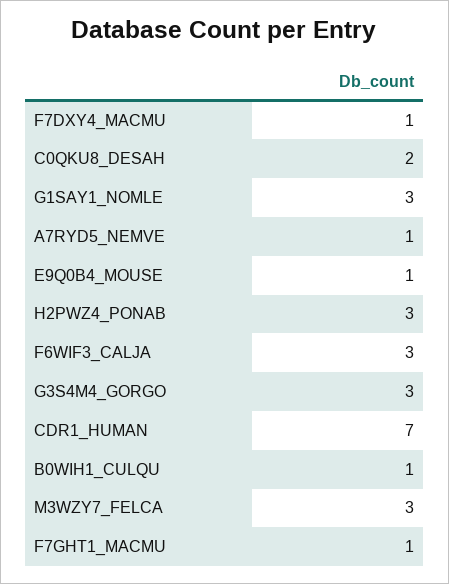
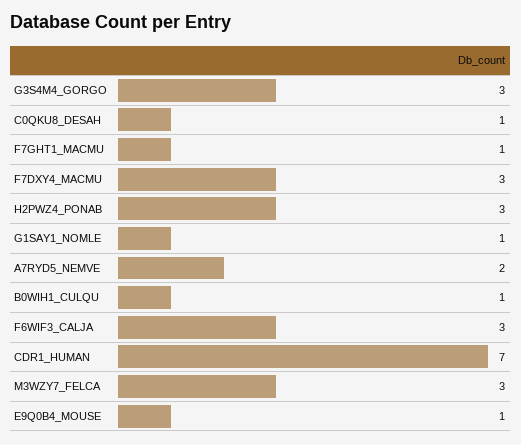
F7DXY4_MACMU: 1 -> 3
C0QKU8_DESAH: 2 -> 1
G1SAY1_NOMLE: 3 -> 1
A7RYD5_NEMVE: 1 -> 2

